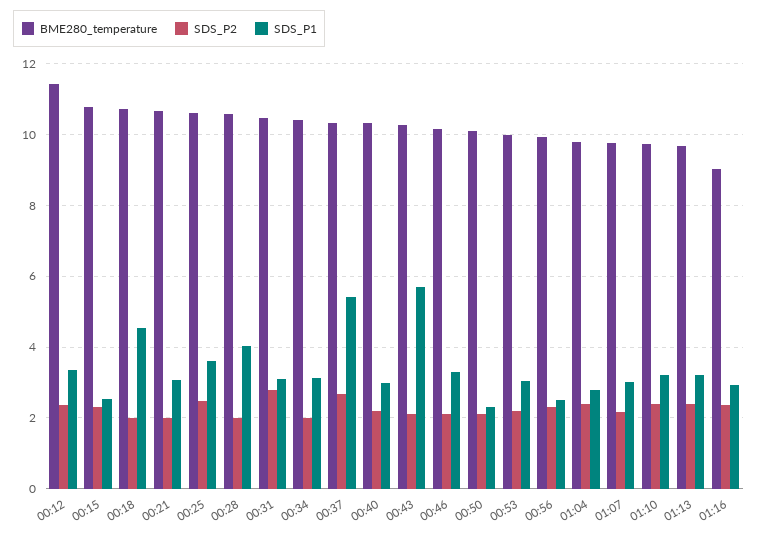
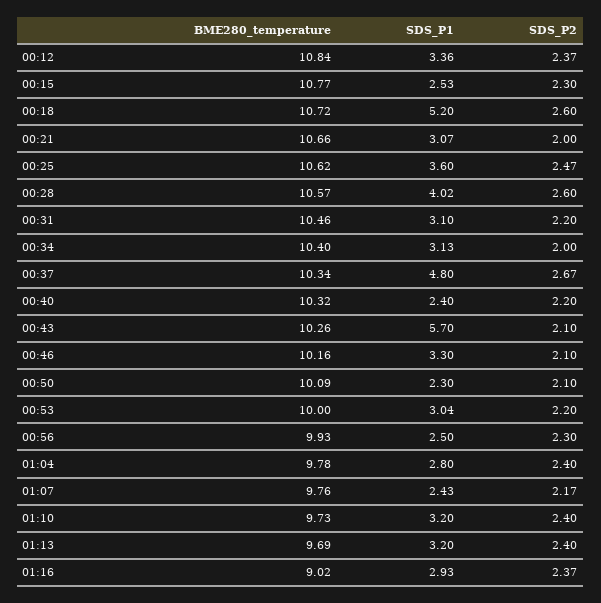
BME280_temperature, 00:12: 11.4 -> 10.84
SDS_P2, 00:18: 2 -> 2.6
SDS_P1, 00:18: 4.6 -> 5.2
SDS_P2, 00:28: 2 -> 2.6
SDS_P2, 00:31: 2.8 -> 2.2
SDS_P1, 00:37: 5.4 -> 4.8
SDS_P1, 00:40: 3 -> 2.4
SDS_P1, 01:07: 3 -> 2.43

